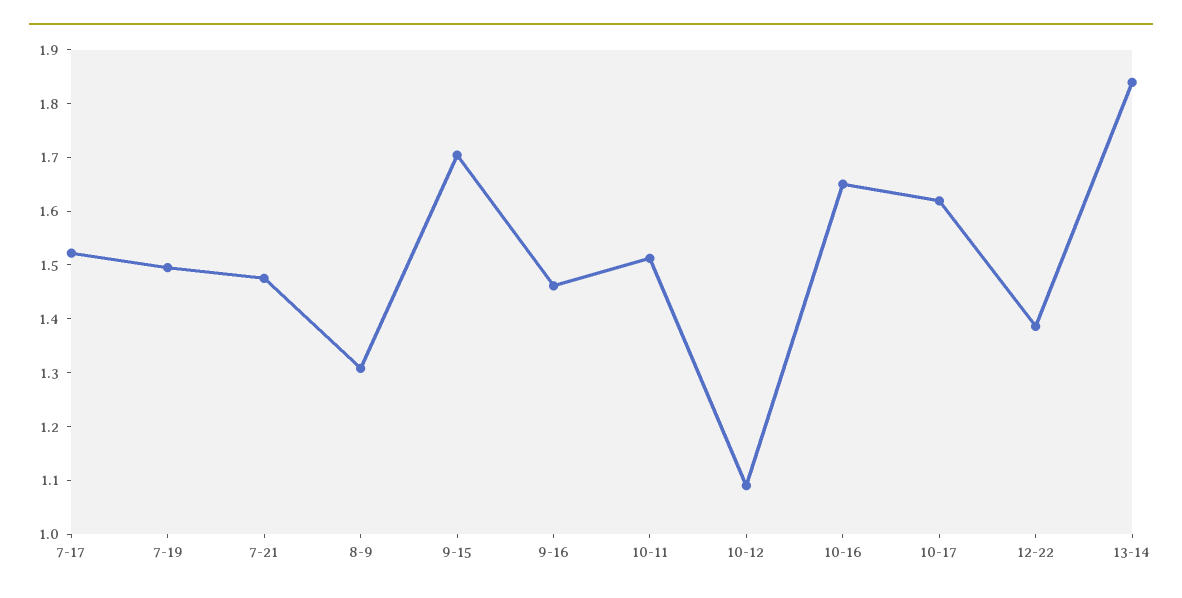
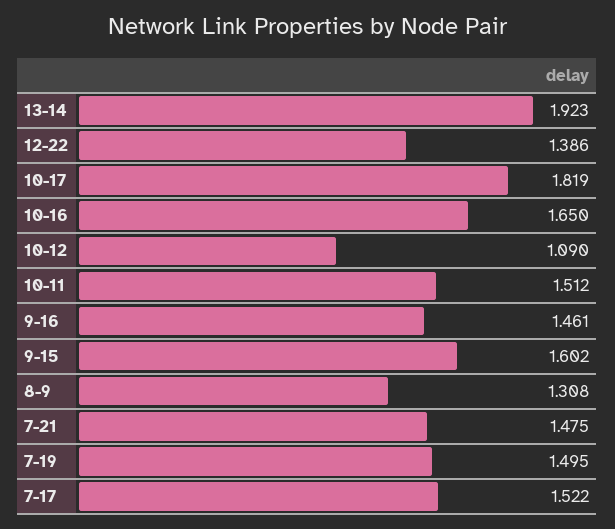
9-15: 1.7 -> 1.602
10-17: 1.62 -> 1.819
13-14: 1.84 -> 1.923

